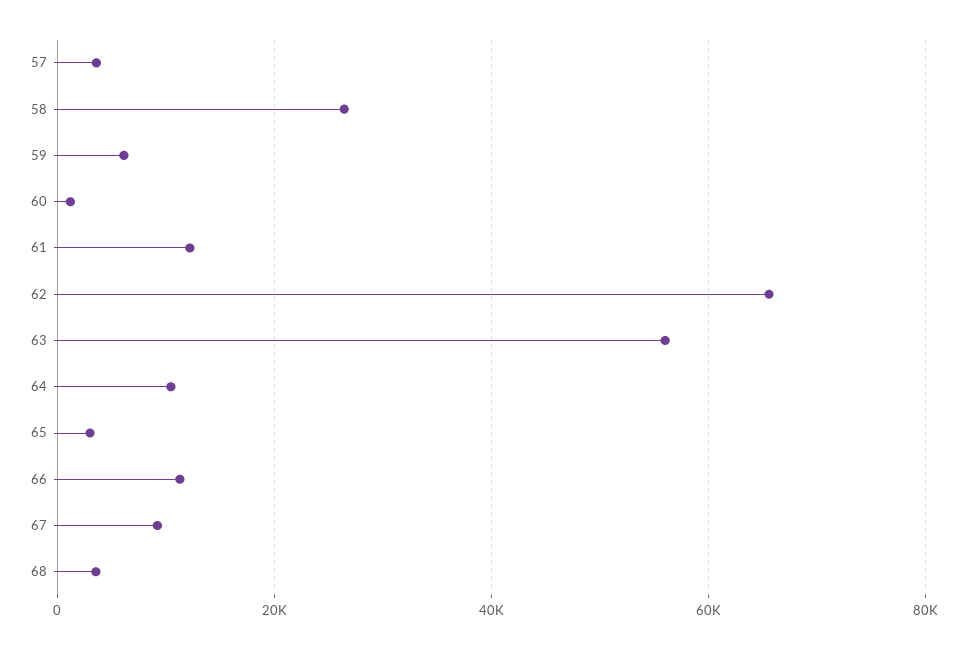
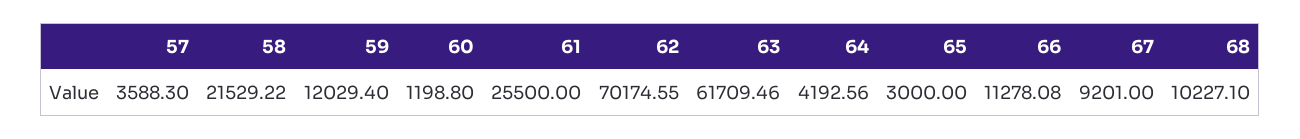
58: 26000 -> 21529.22
59: 6000 -> 12029.4
61: 12000 -> 25500
62: 66000 -> 70174.55
63: 56000 -> 61709.46
64: 10000 -> 4192.56
68: 4000 -> 10227.1

